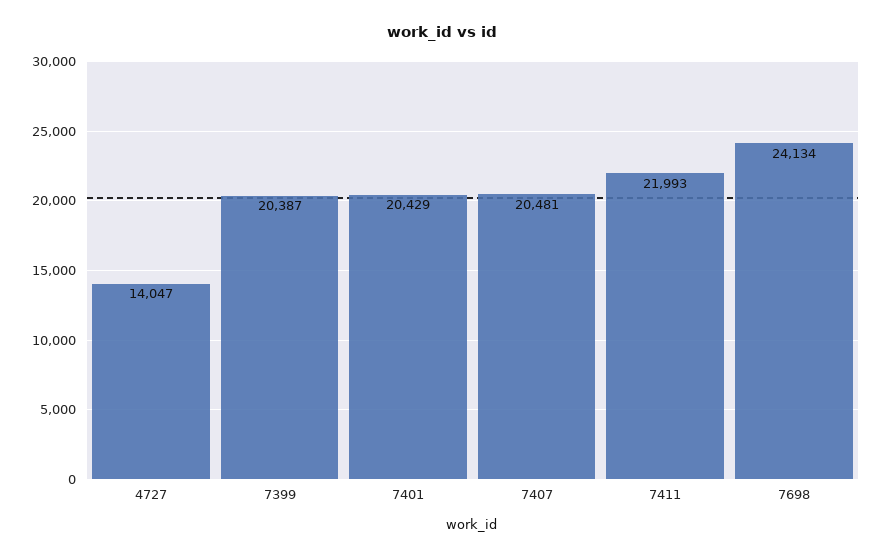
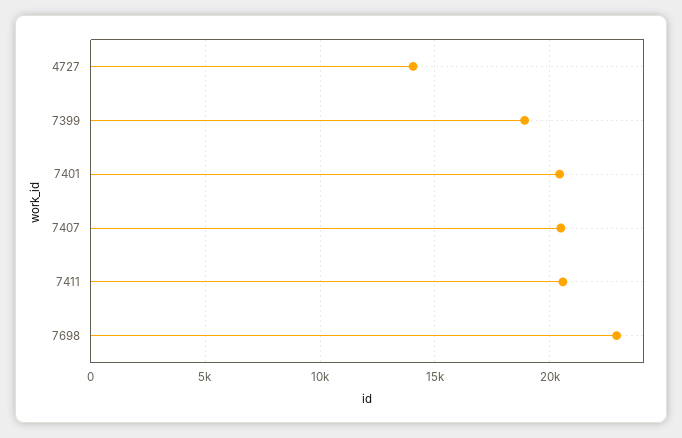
7399: 20387 -> 19000
7411: 21993 -> 20500
7698: 24134 -> 23000

